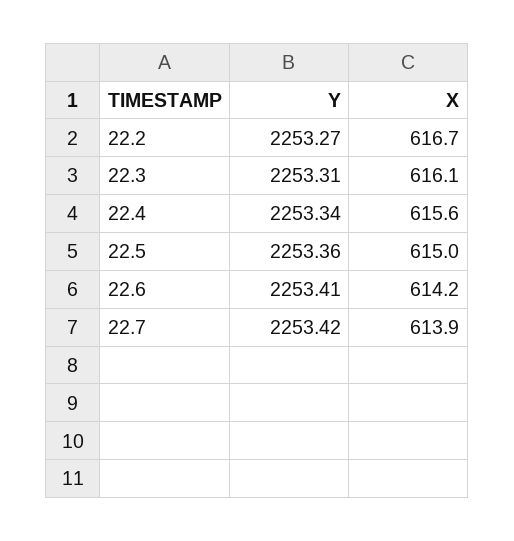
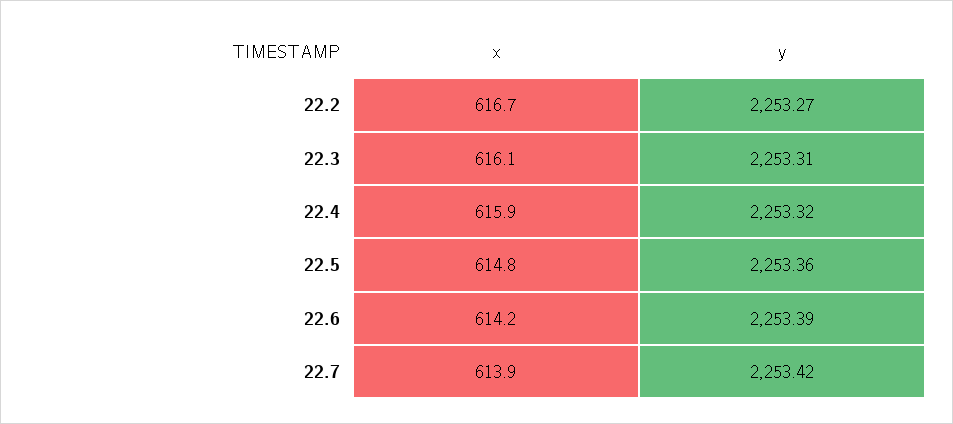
Y, 22.4: 2253.34 -> 2253.32
X, 22.4: 615.6 -> 615.9
X, 22.5: 615 -> 614.8
Y, 22.6: 2253.41 -> 2253.39

